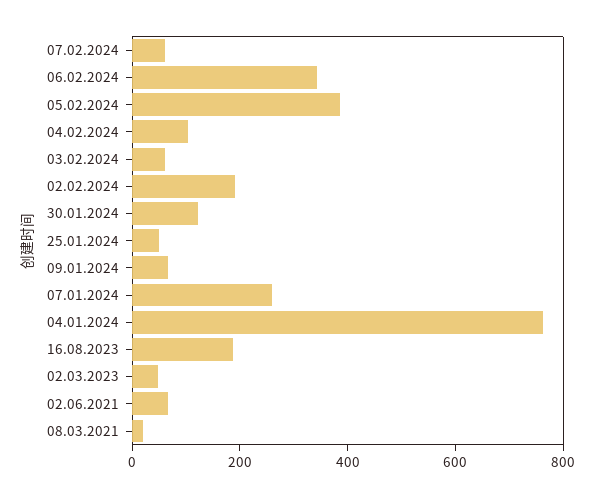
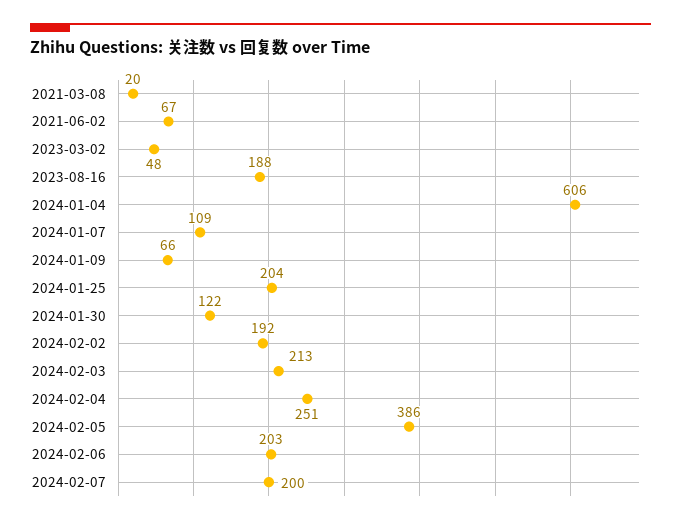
07.02.2024: 50 -> 200
06.02.2024: 350 -> 203
04.02.2024: 100 -> 251
03.02.2024: 50 -> 213
25.01.2024: 50 -> 204
07.01.2024: 250 -> 109
04.01.2024: 750 -> 606

